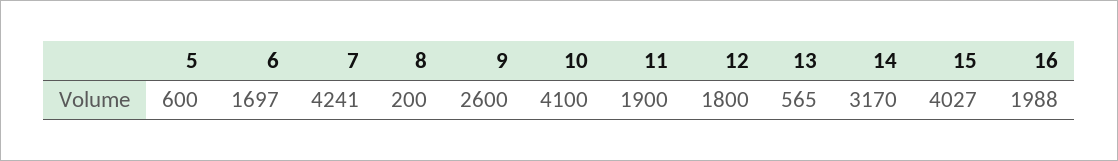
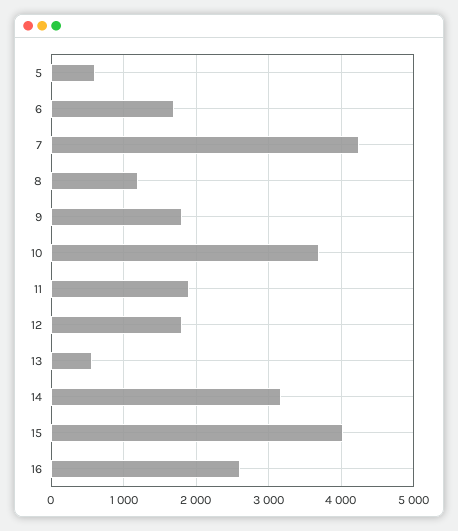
8: 200 -> 1200
9: 2600 -> 1800
10: 4100 -> 3700
16: 1988 -> 2600

